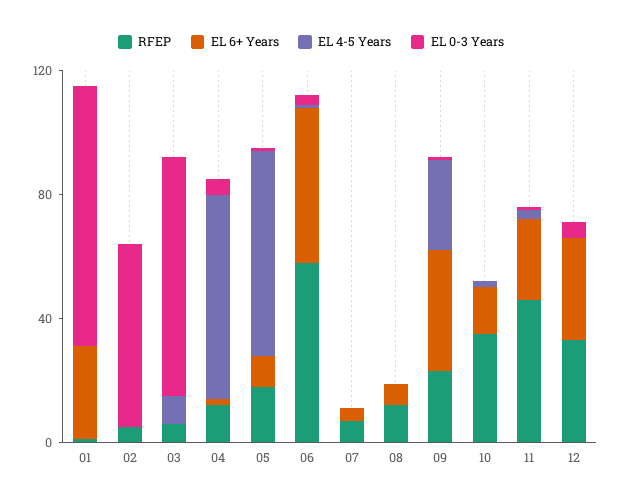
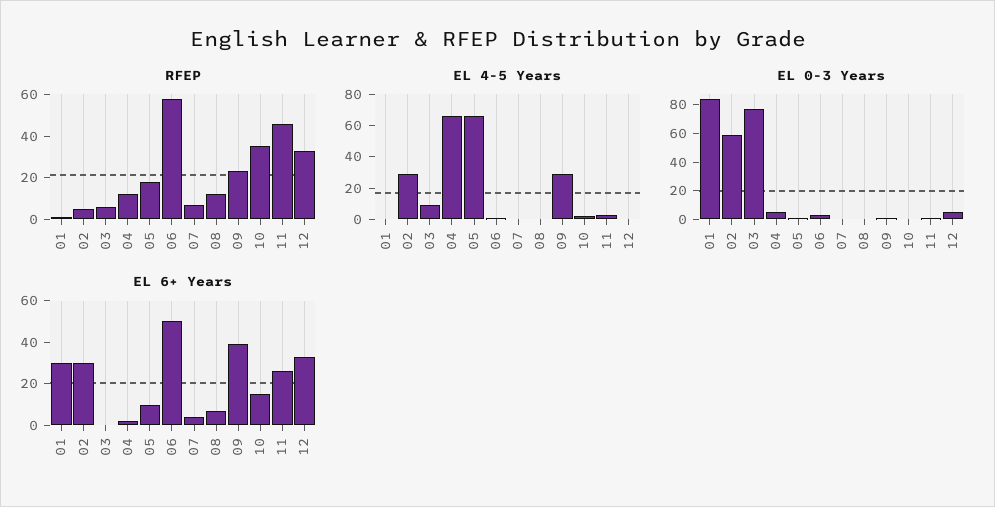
EL 6+ Years, 02: 0 -> 30
EL 4-5 Years, 02: 0 -> 30

